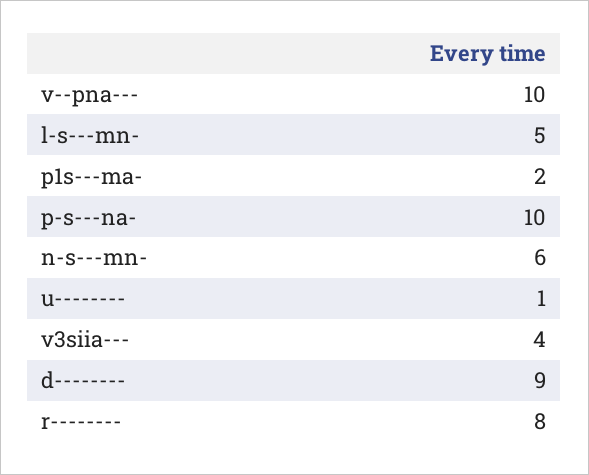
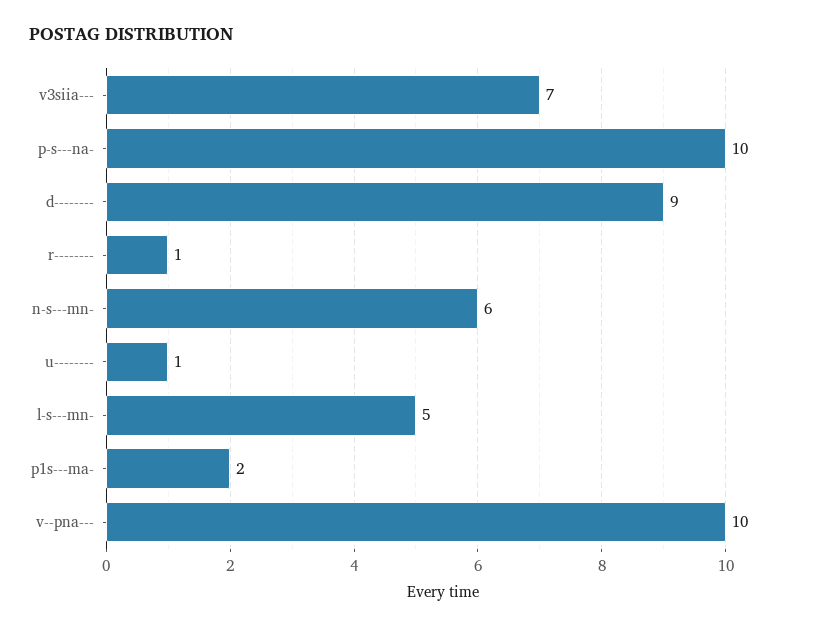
v3siia---: 4 -> 7
r--------: 8 -> 1

